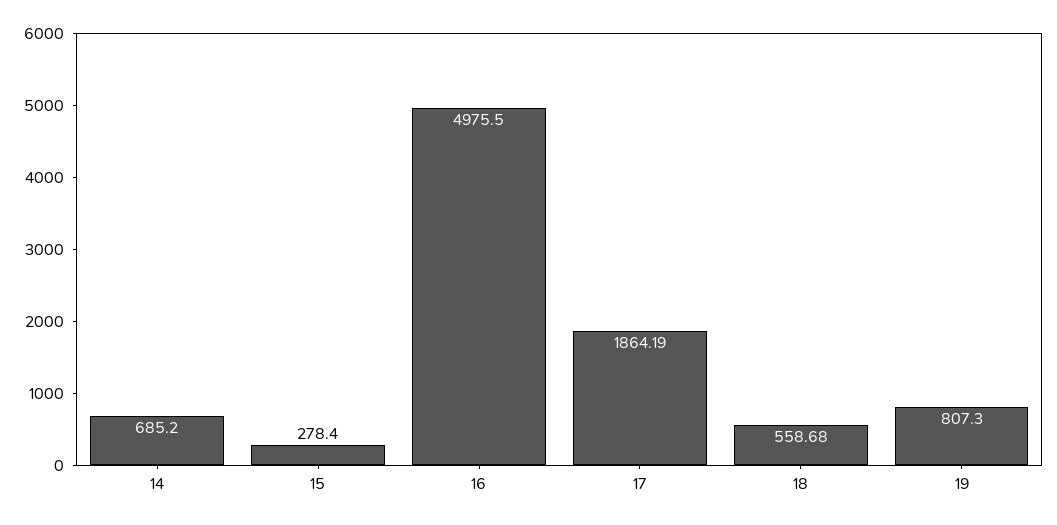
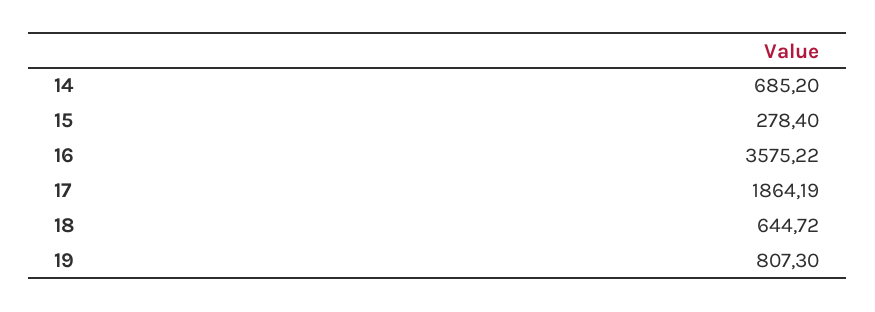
16: 4975.5 -> 3575.22
18: 558.68 -> 644.72

